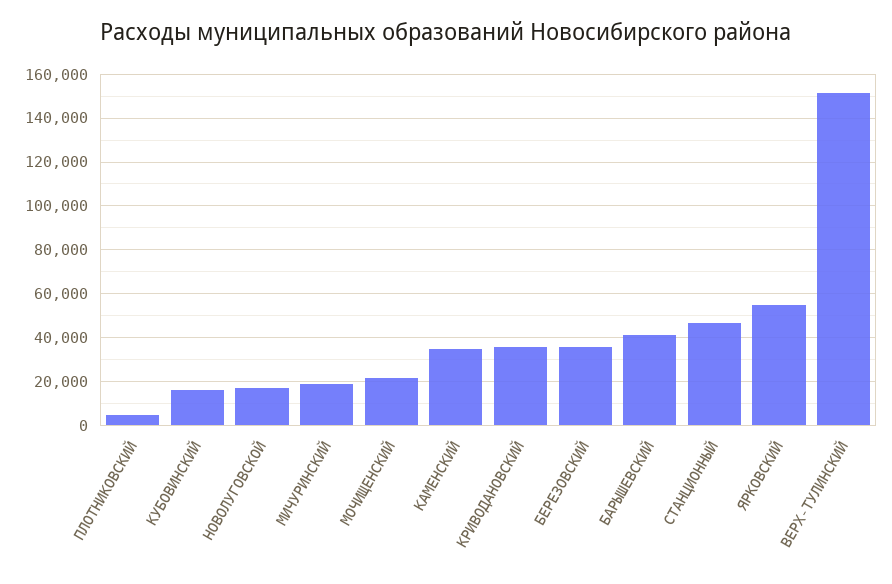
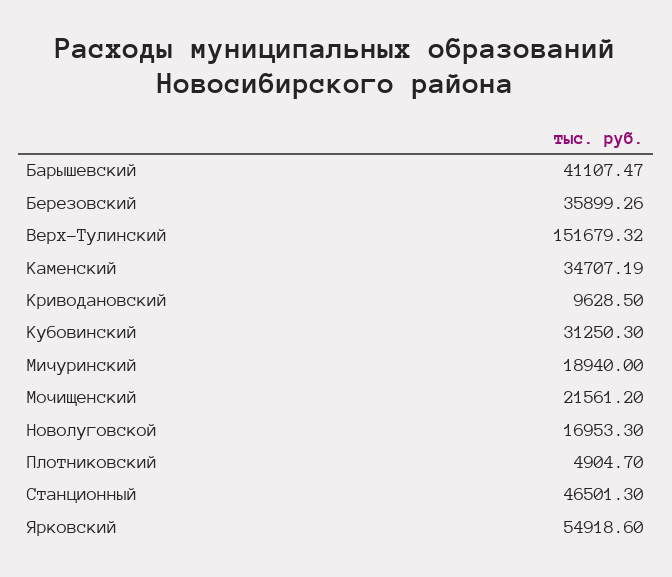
КУБОВИНСКИЙ: 15000 -> 31250.3
КРИВОДАНОВСКИЙ: 35000 -> 9628.5

